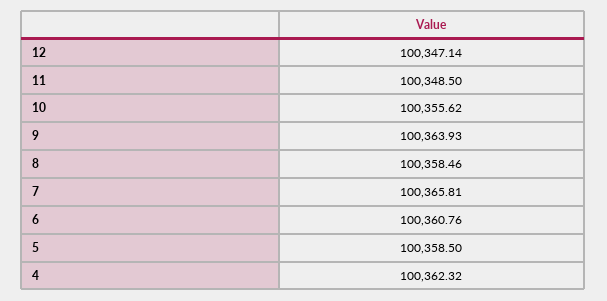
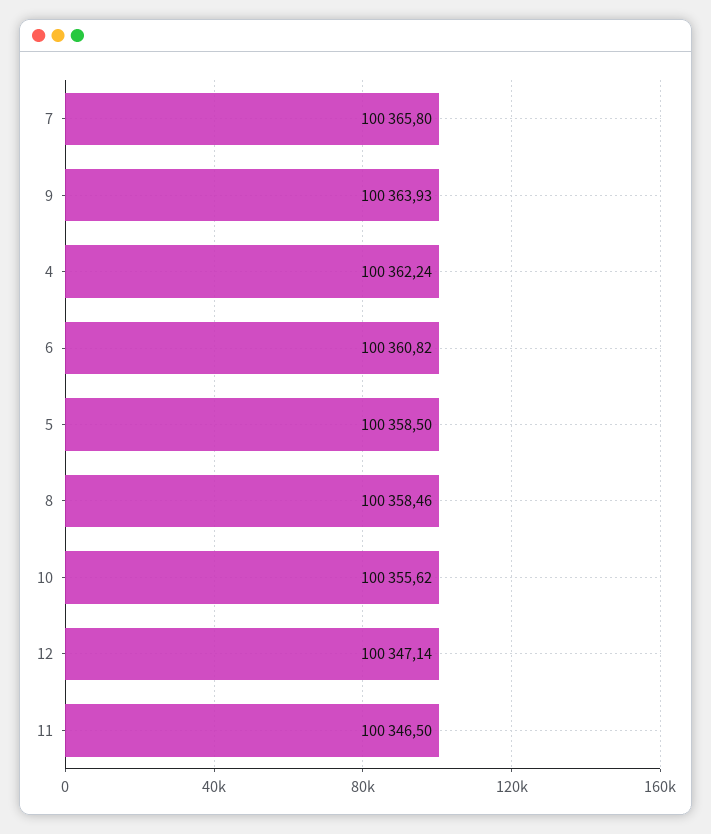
11: 100348.5 -> 100346.5
7: 100365.81 -> 100365.8
6: 100360.76 -> 100360.82
4: 100362.32 -> 100362.24

